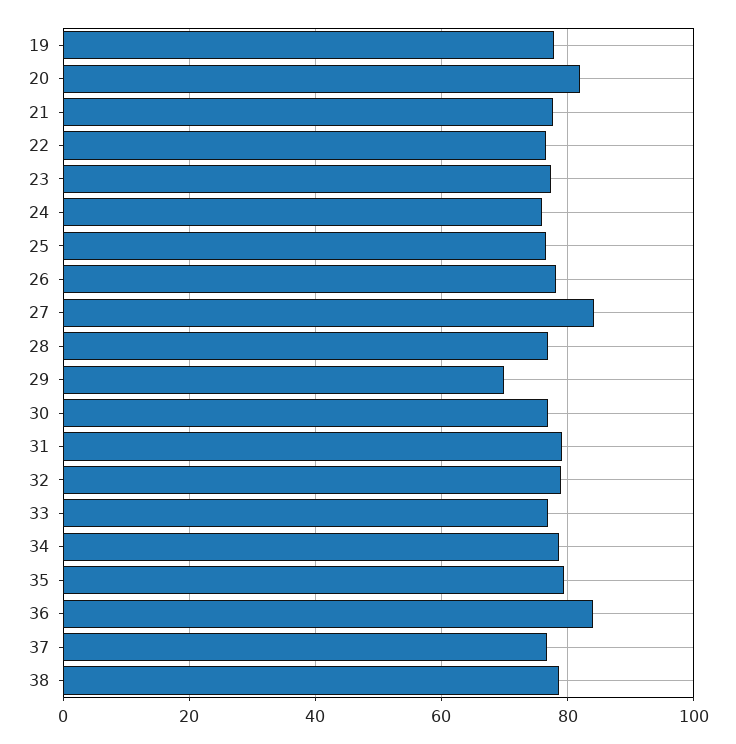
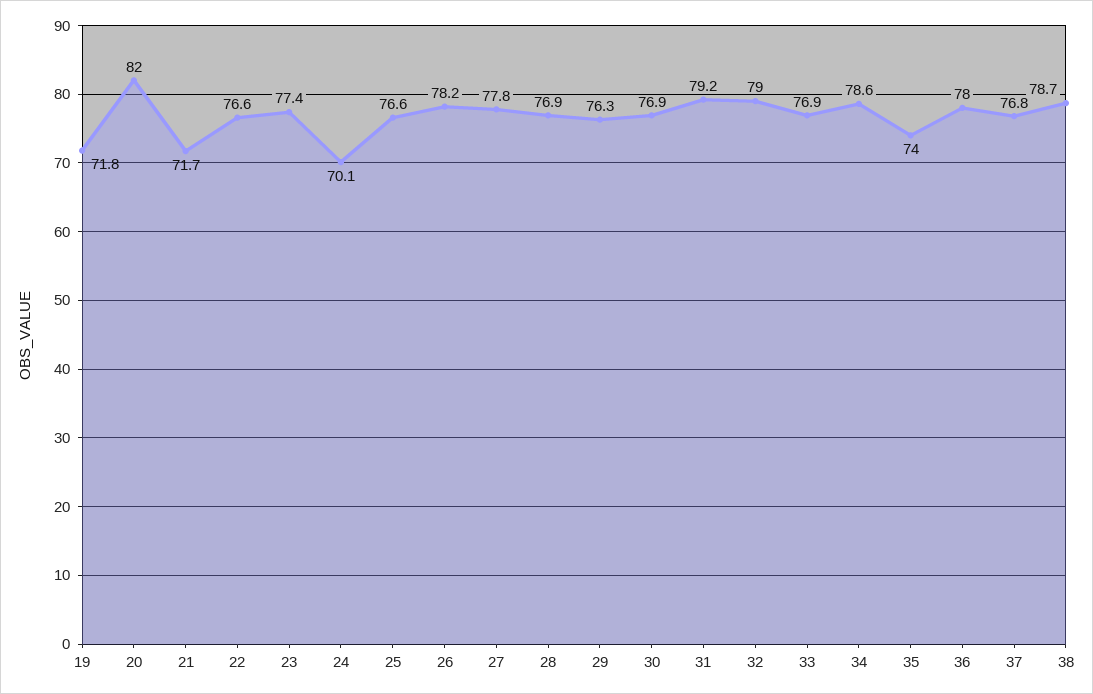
19: 78 -> 71.8
21: 78 -> 71.7
24: 76 -> 70.1
27: 84 -> 77.8
29: 70 -> 76.3
35: 80 -> 74
36: 84 -> 78

